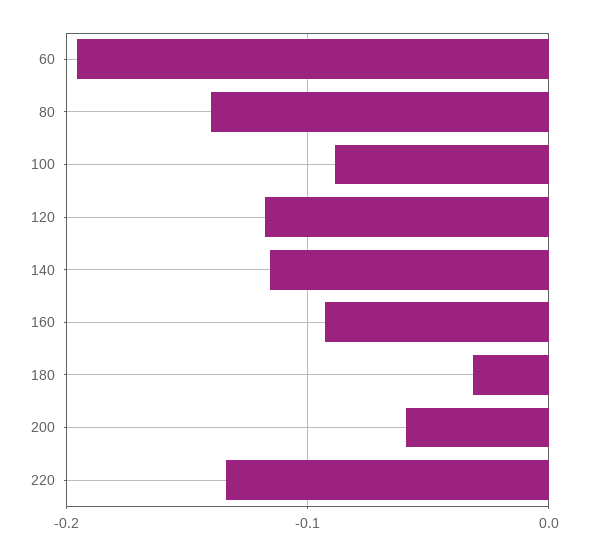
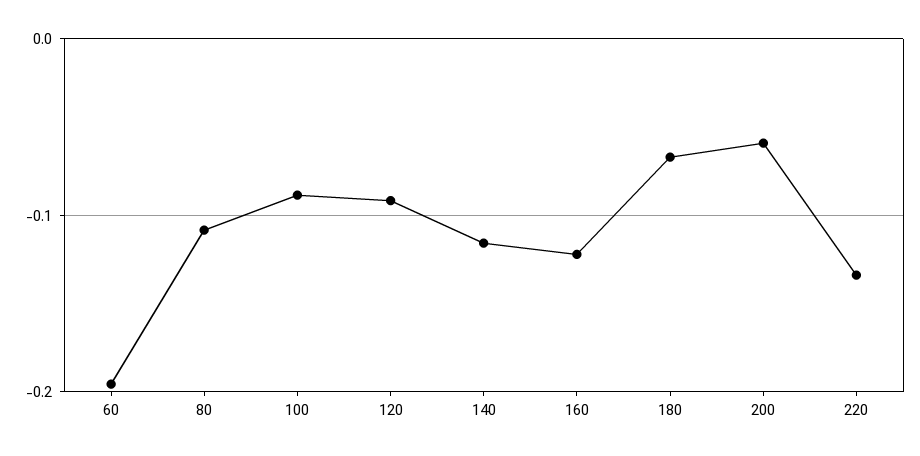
80: -0.14 -> -0.11
120: -0.12 -> -0.09
160: -0.09 -> -0.12
180: -0.03 -> -0.07

